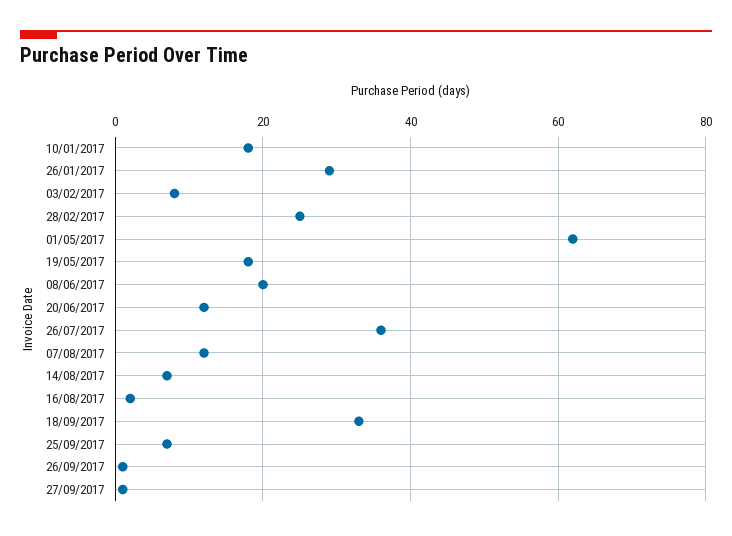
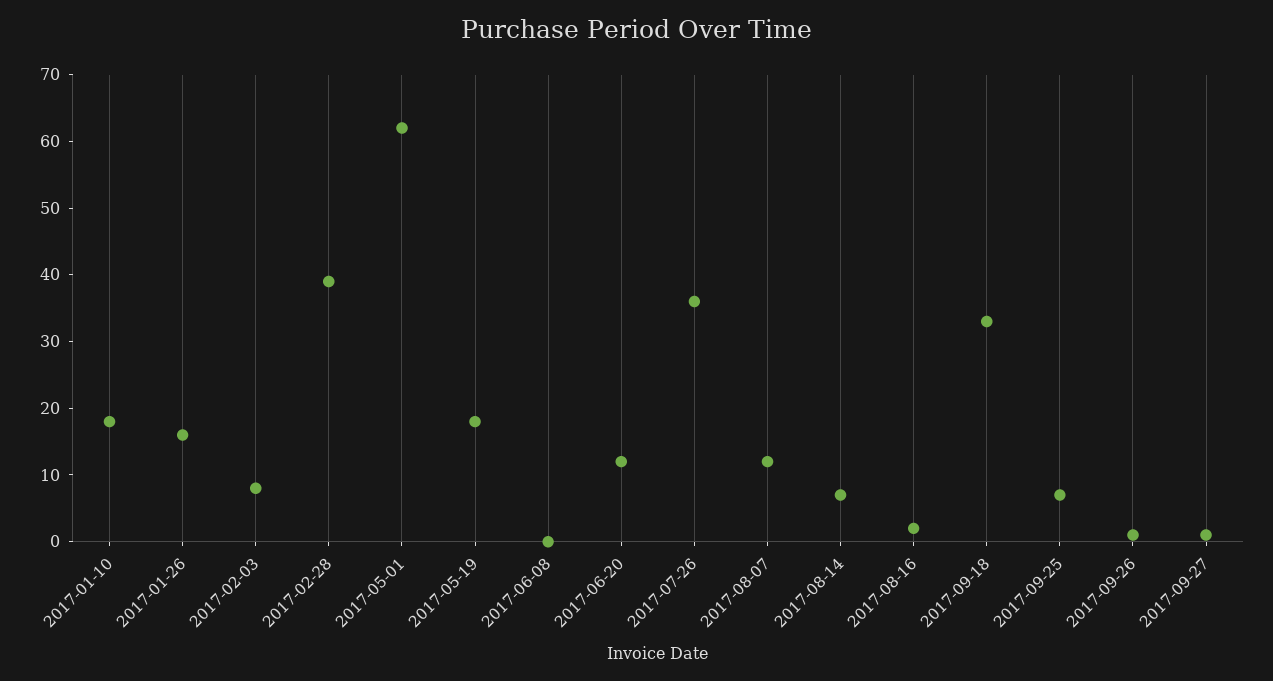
26/01/2017: 30 -> 15
28/02/2017: 25 -> 40
08/06/2017: 20 -> 0

